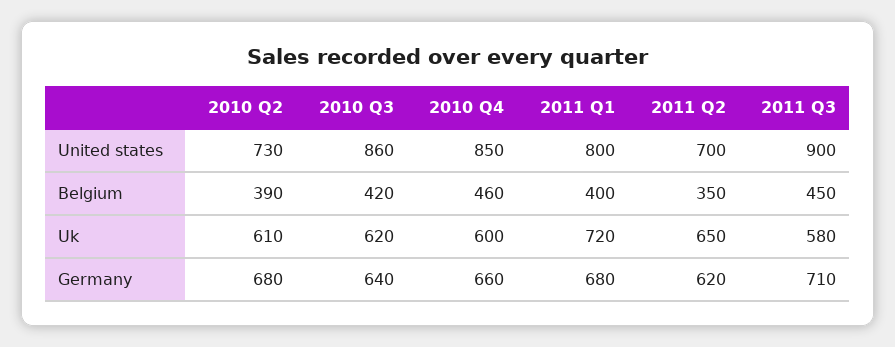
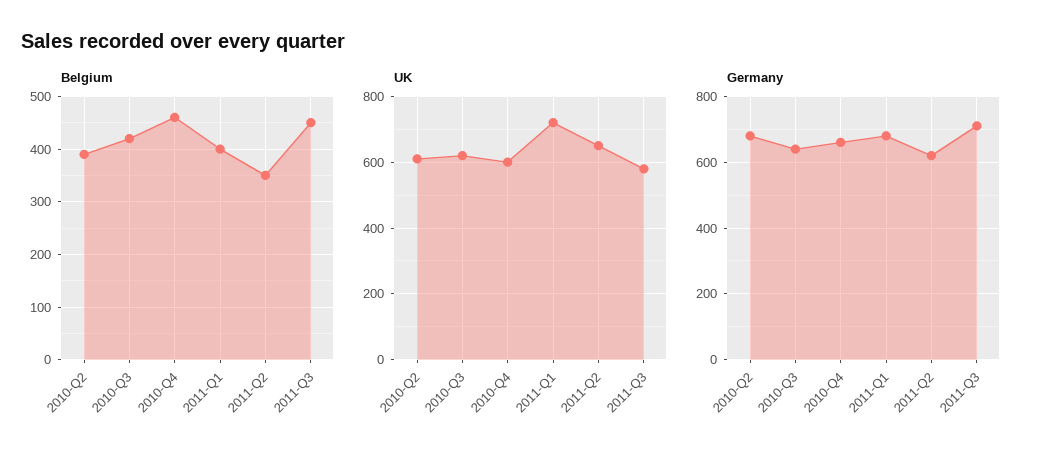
United states, 2010 Q2: 730 -> none
United states, 2010 Q3: 860 -> none
United states, 2010 Q4: 850 -> none
United states, 2011 Q1: 800 -> none
United states, 2011 Q2: 700 -> none
United states, 2011 Q3: 900 -> none

